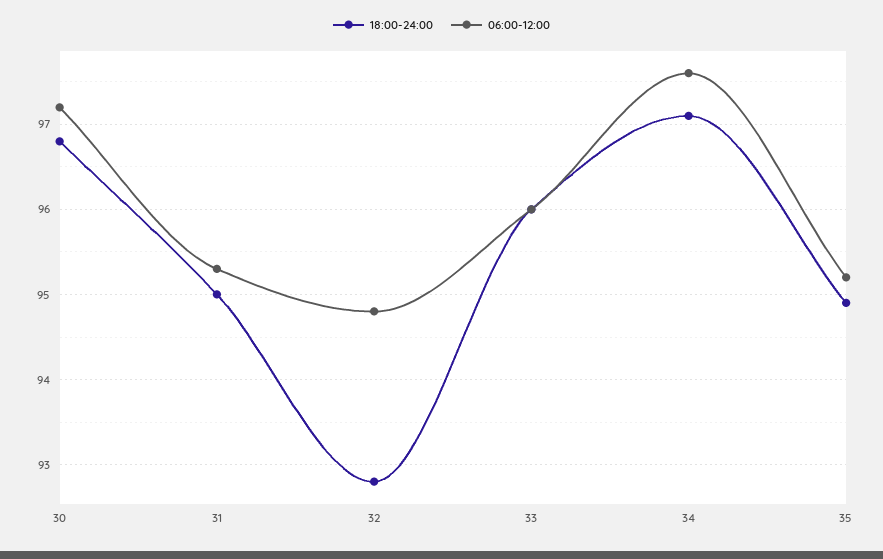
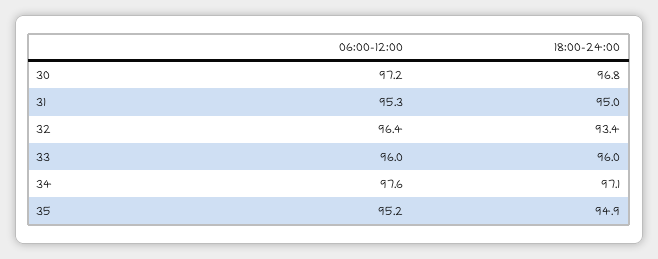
18:00-24:00, 32: 92.8 -> 93.4
06:00-12:00, 32: 94.8 -> 96.4

